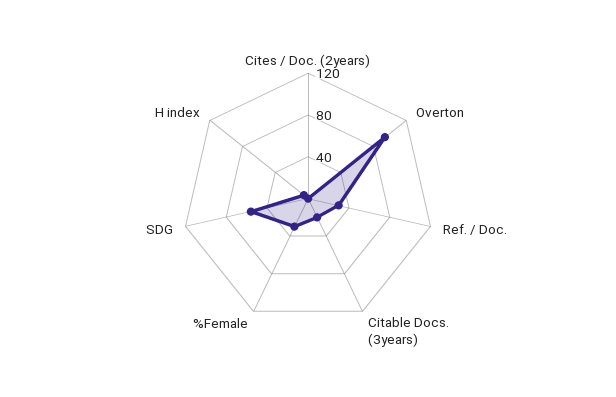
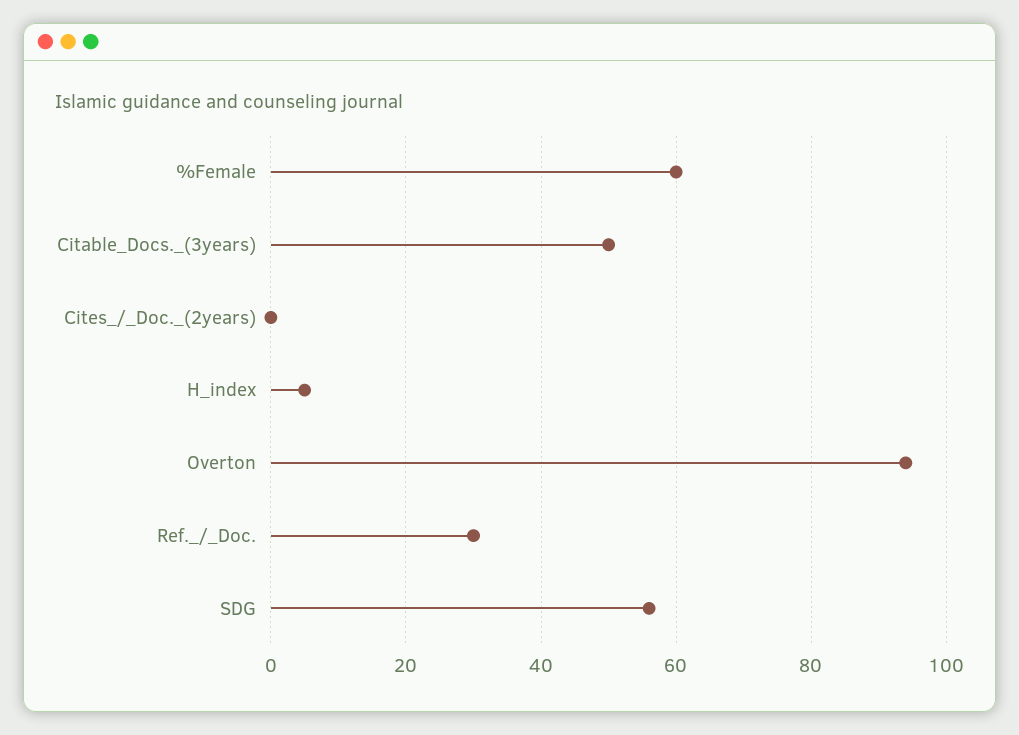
Citable Docs. (3years): 20 -> 50
%Female: 30 -> 60

